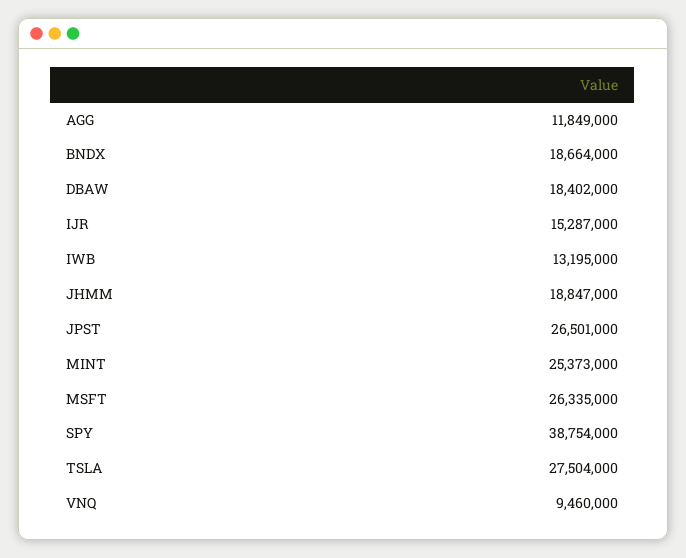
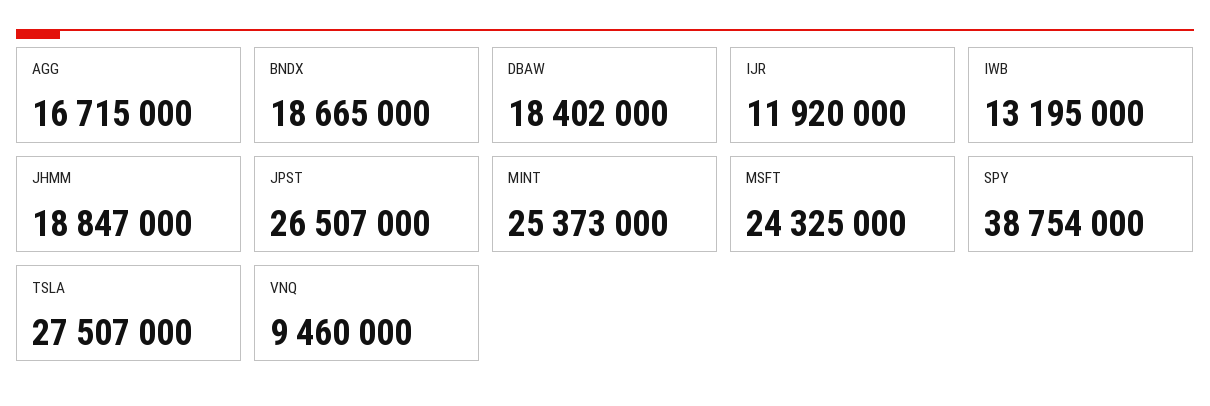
AGG: 11849000 -> 16715000
BNDX: 18664000 -> 18665000
IJR: 15287000 -> 11920000
JPST: 26501000 -> 26507000
MSFT: 26335000 -> 24325000
TSLA: 27504000 -> 27507000

